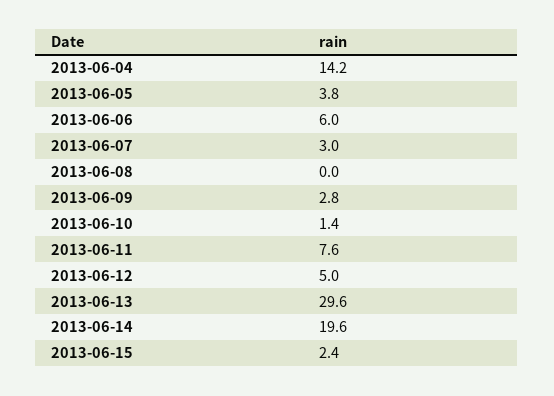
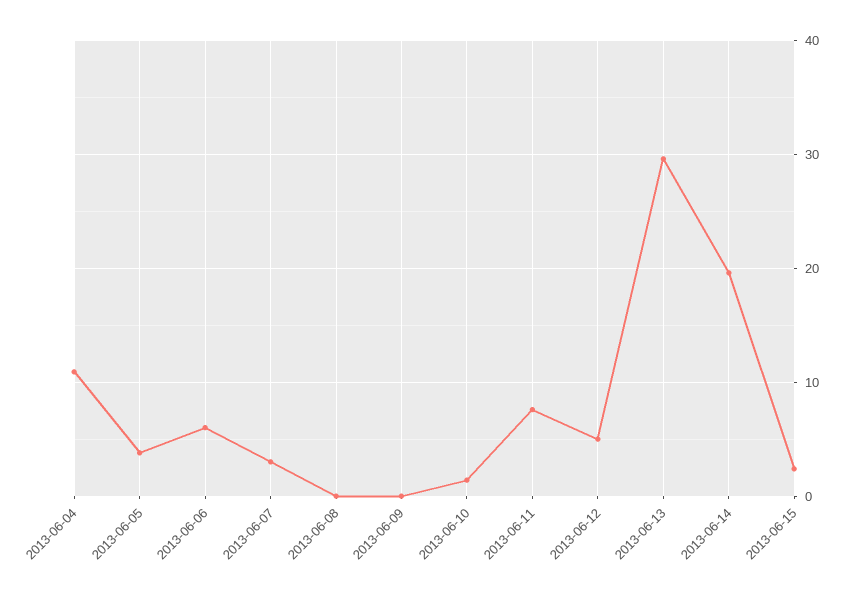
2013-06-04: 14.2 -> 11
2013-06-09: 2.8 -> 0

